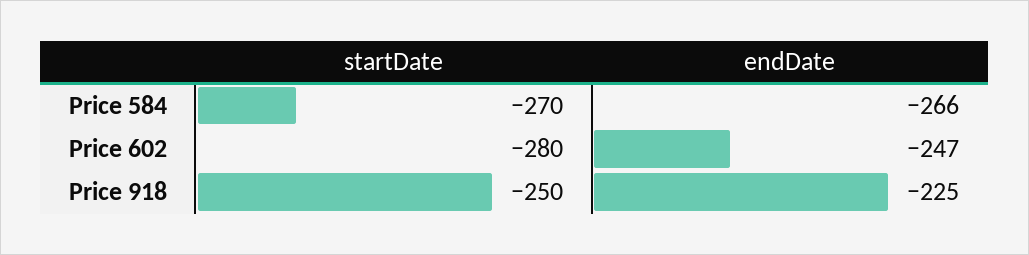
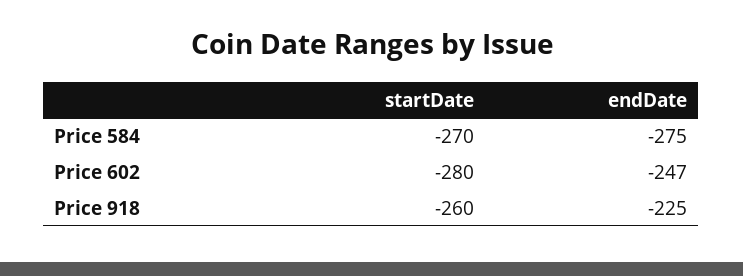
endDate, Price 584: -266 -> -275
startDate, Price 918: -250 -> -260

